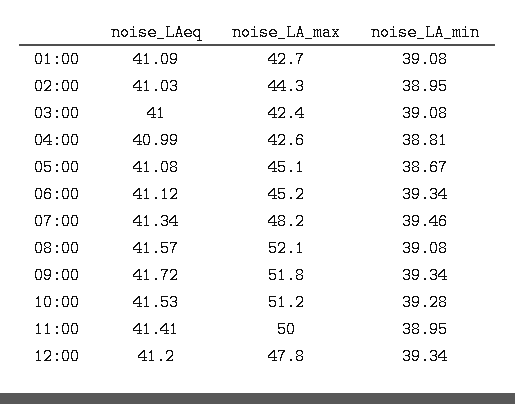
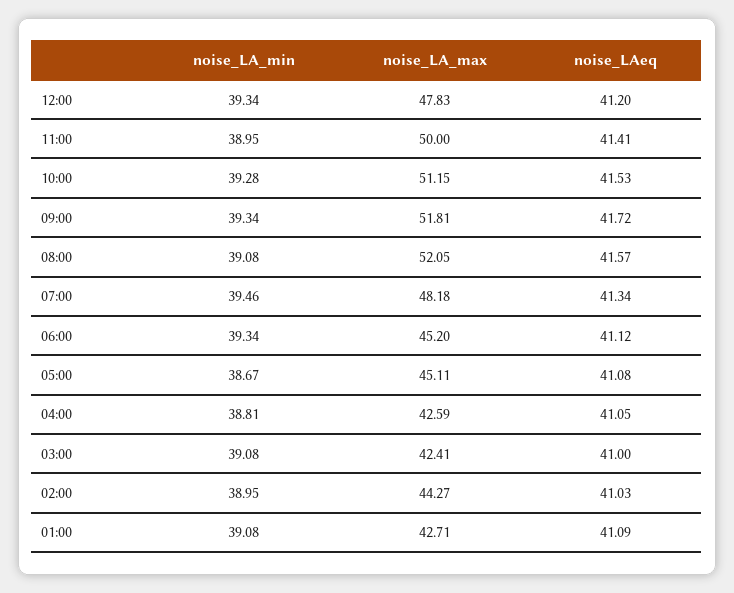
noise_LAeq, 04:00: 40.99 -> 41.05

